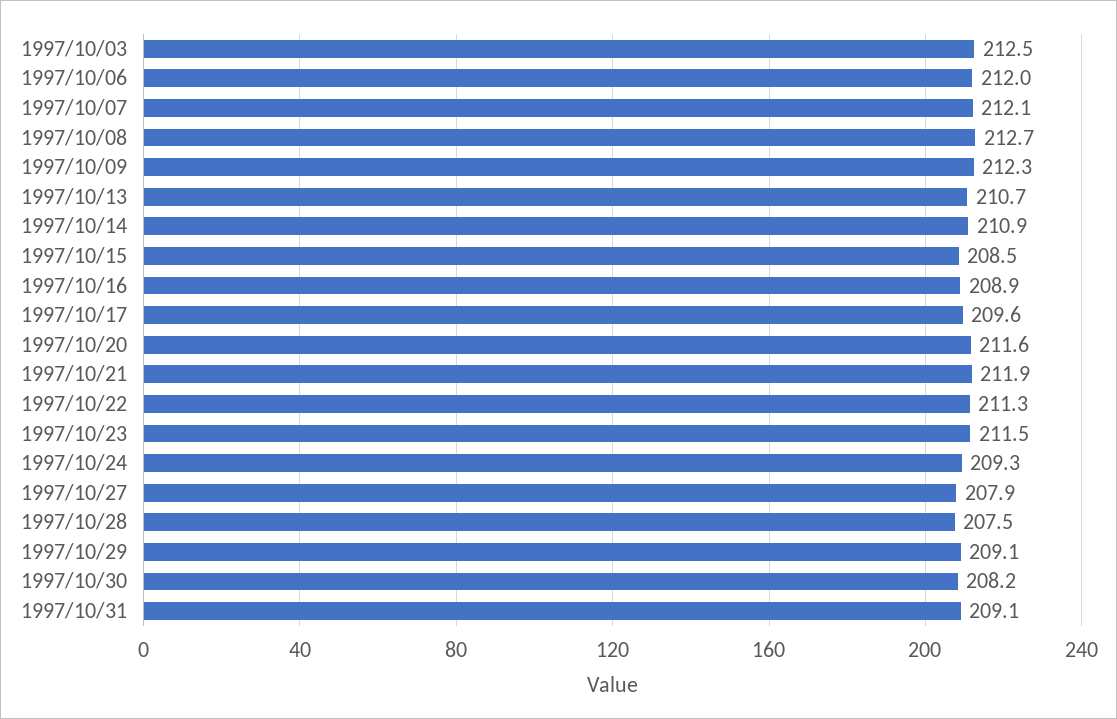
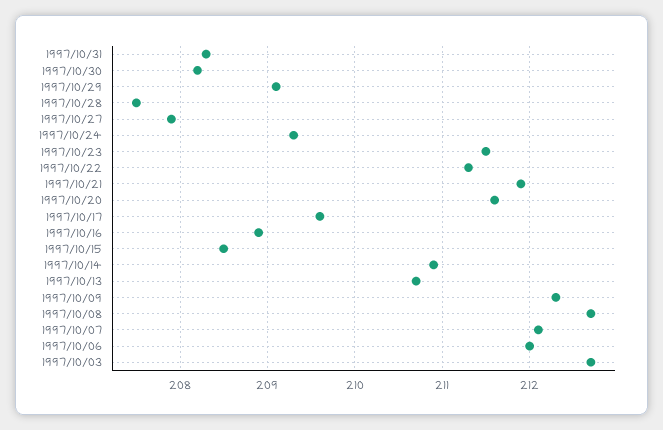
1997/10/03: 212.5 -> 212.7
1997/10/31: 209.1 -> 208.3

